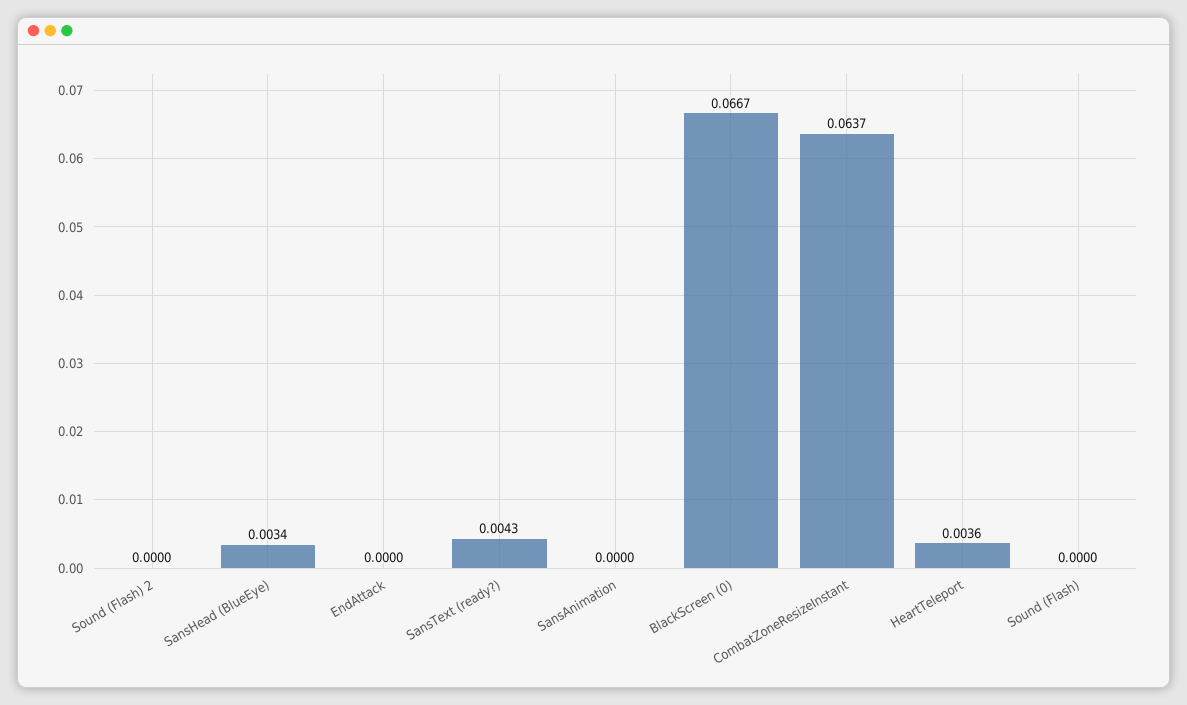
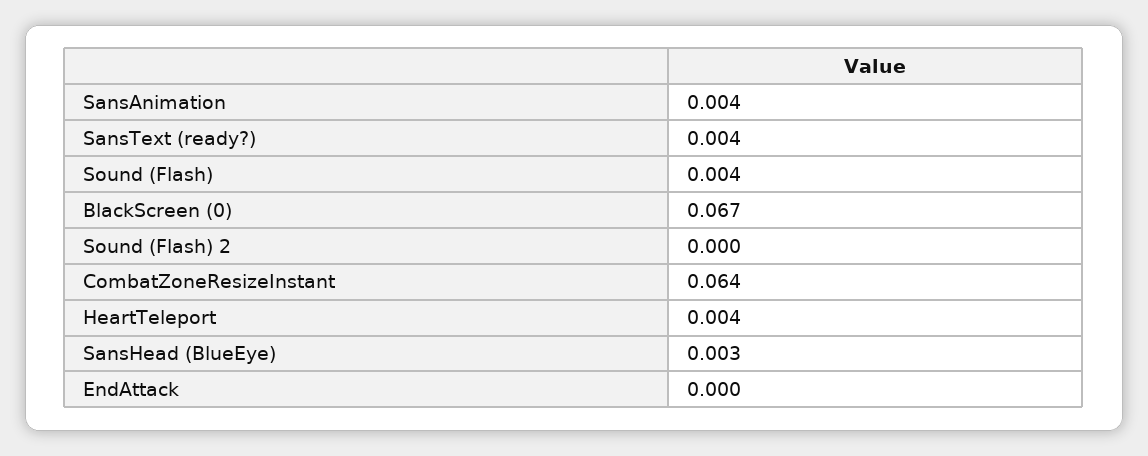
SansAnimation: 0 -> 0.004
Sound (Flash): 0 -> 0.004

